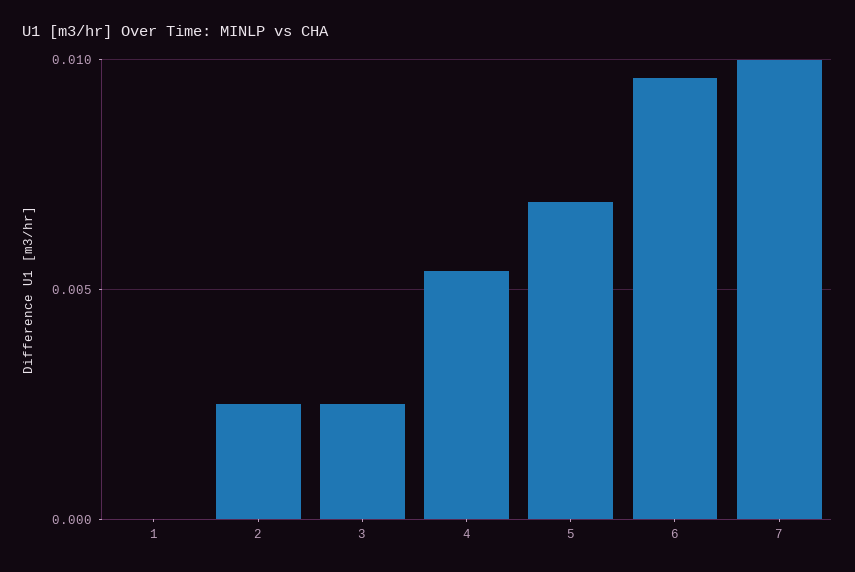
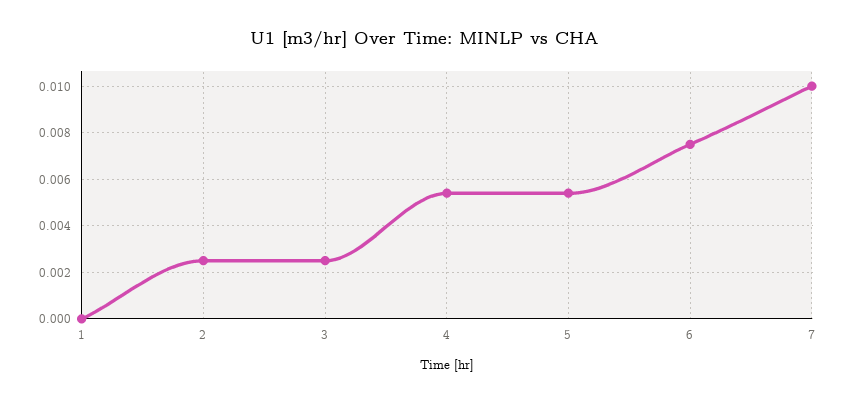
5: 0.007 -> 0.0055
6: 0.0095 -> 0.0075

